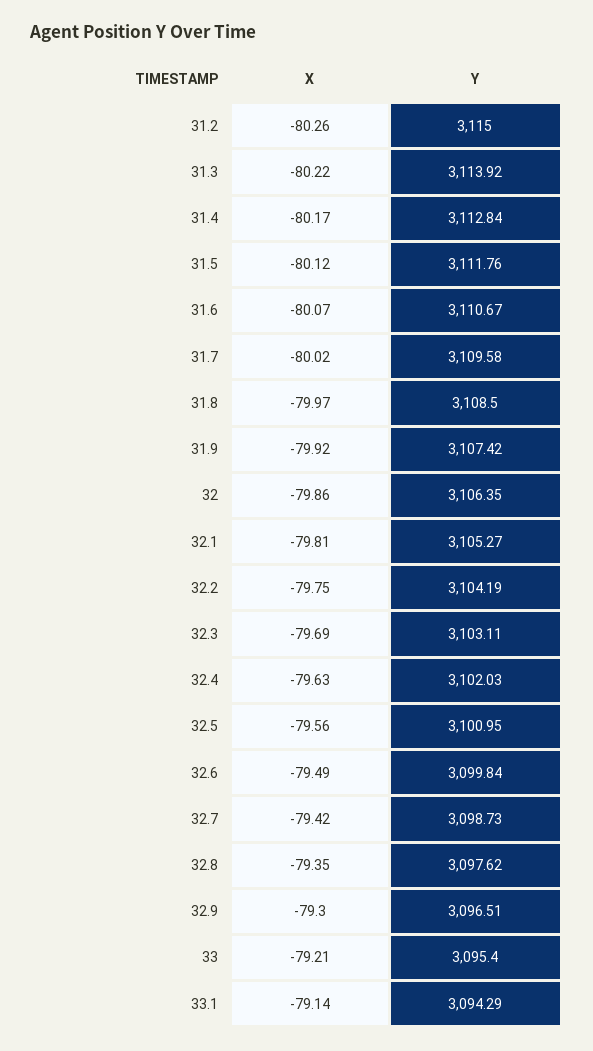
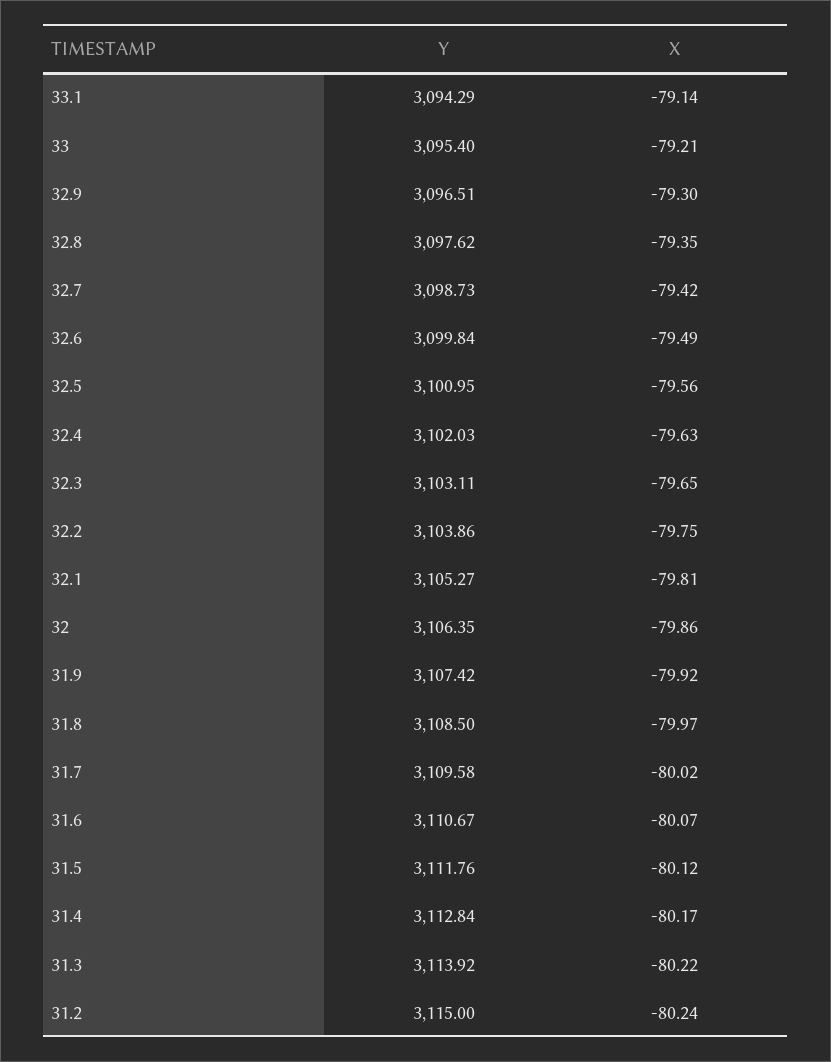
X, 31.2: -80.26 -> -80.24
Y, 32.2: 3104.19 -> 3103.86
X, 32.3: -79.69 -> -79.65

